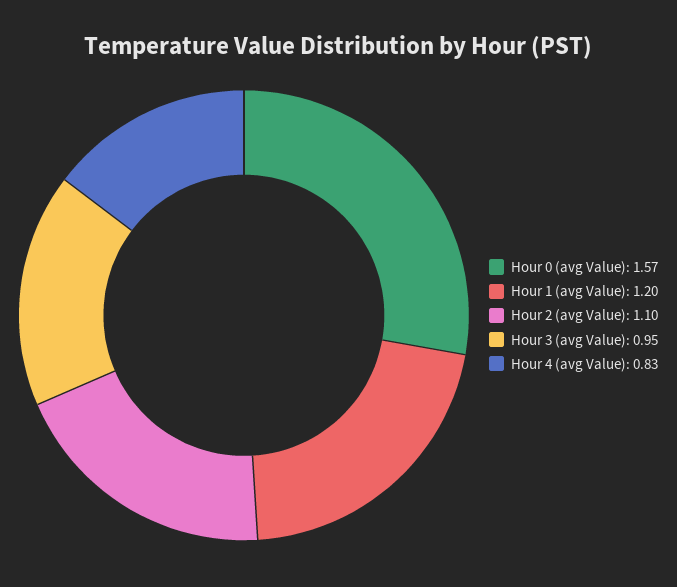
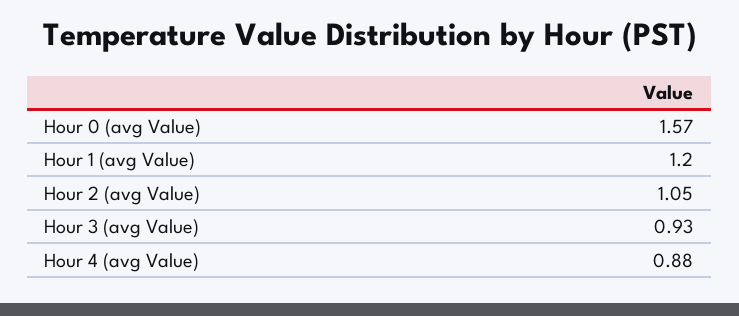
Hour 2 (avg Value): 1.1 -> 1.05
Hour 3 (avg Value): 0.95 -> 0.93
Hour 4 (avg Value): 0.83 -> 0.88

